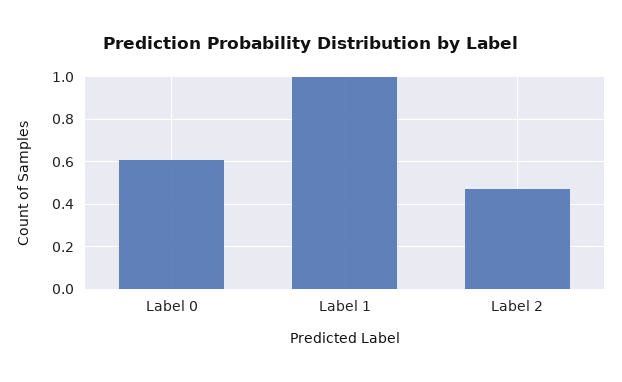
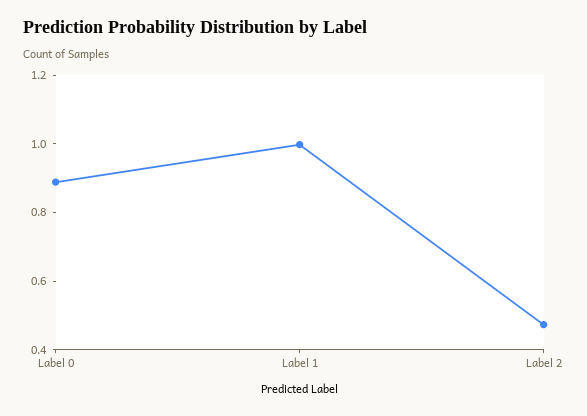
Label 0: 0.6 -> 0.9

